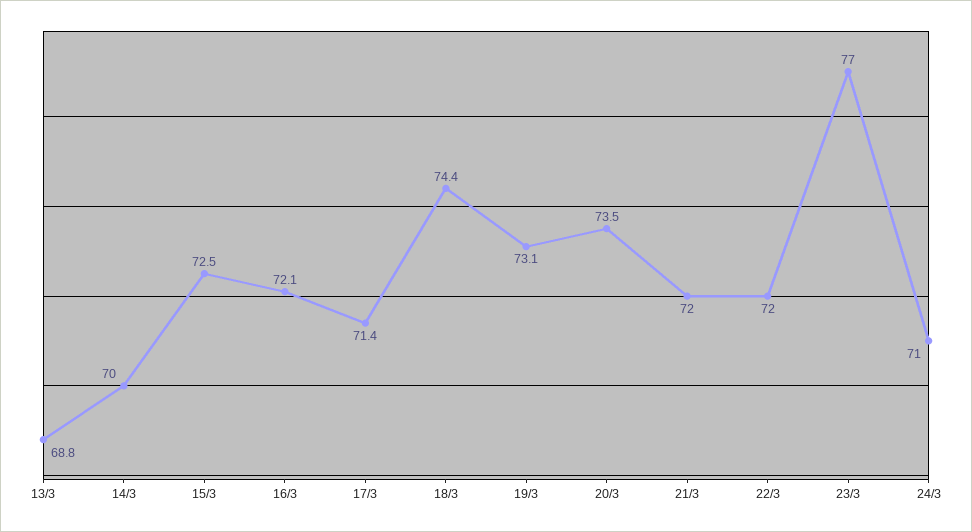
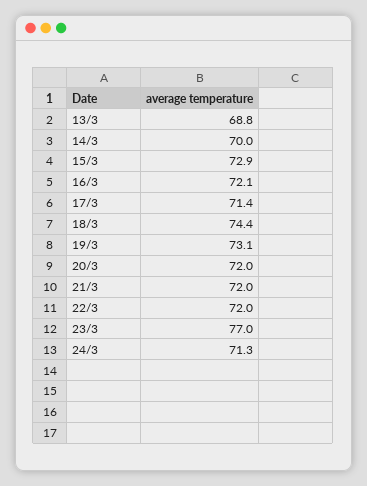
15/3: 72.5 -> 72.9
20/3: 73.5 -> 72
24/3: 71 -> 71.3

